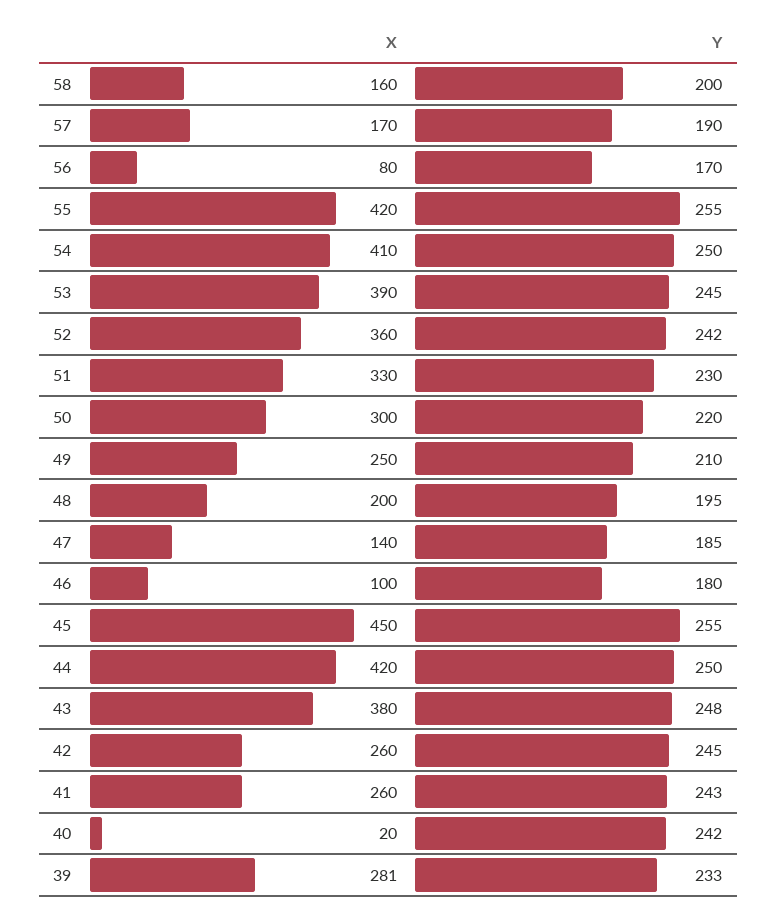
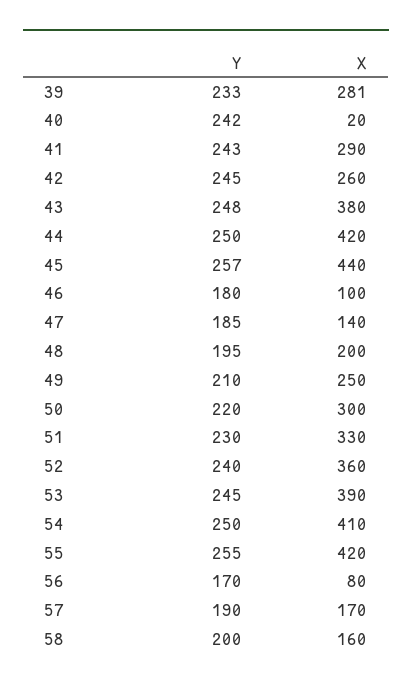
Y, 52: 242 -> 240
X, 45: 450 -> 440
Y, 45: 255 -> 257
X, 41: 260 -> 290

